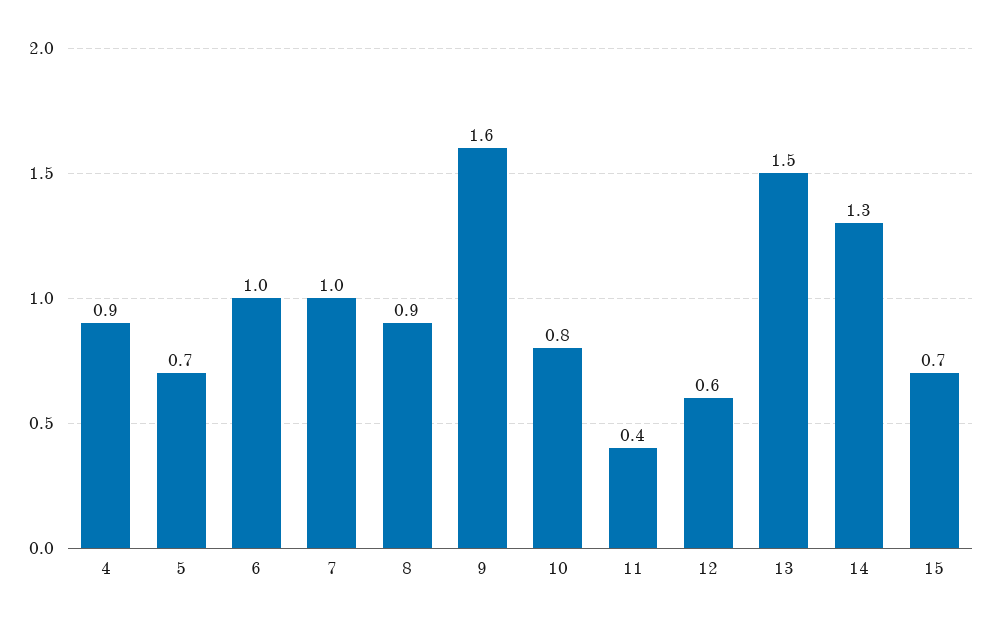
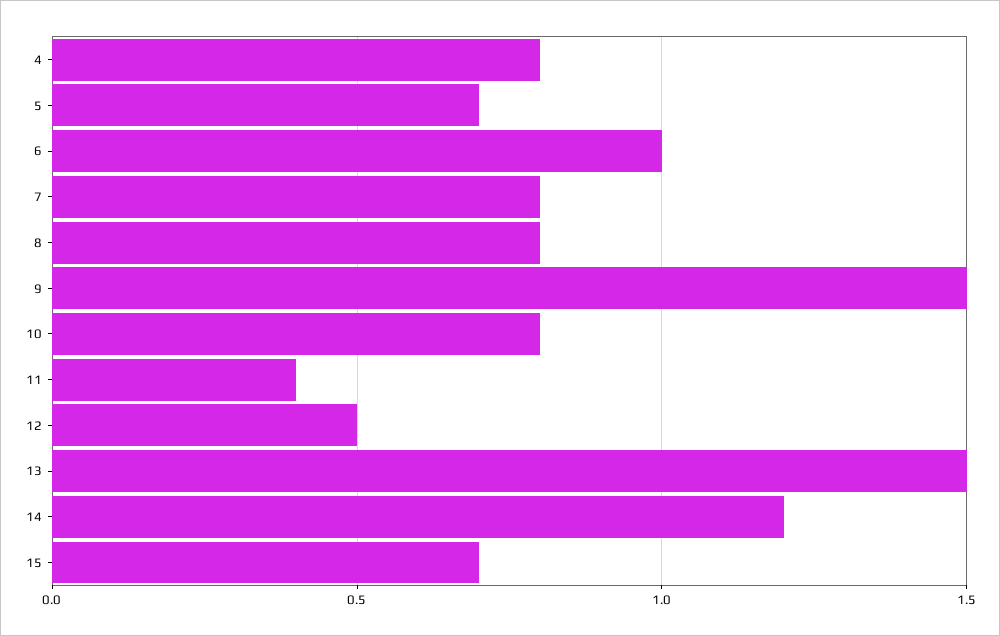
4: 0.9 -> 0.8
7: 1 -> 0.8
8: 0.9 -> 0.8
9: 1.6 -> 1.5
12: 0.6 -> 0.5
14: 1.3 -> 1.2

